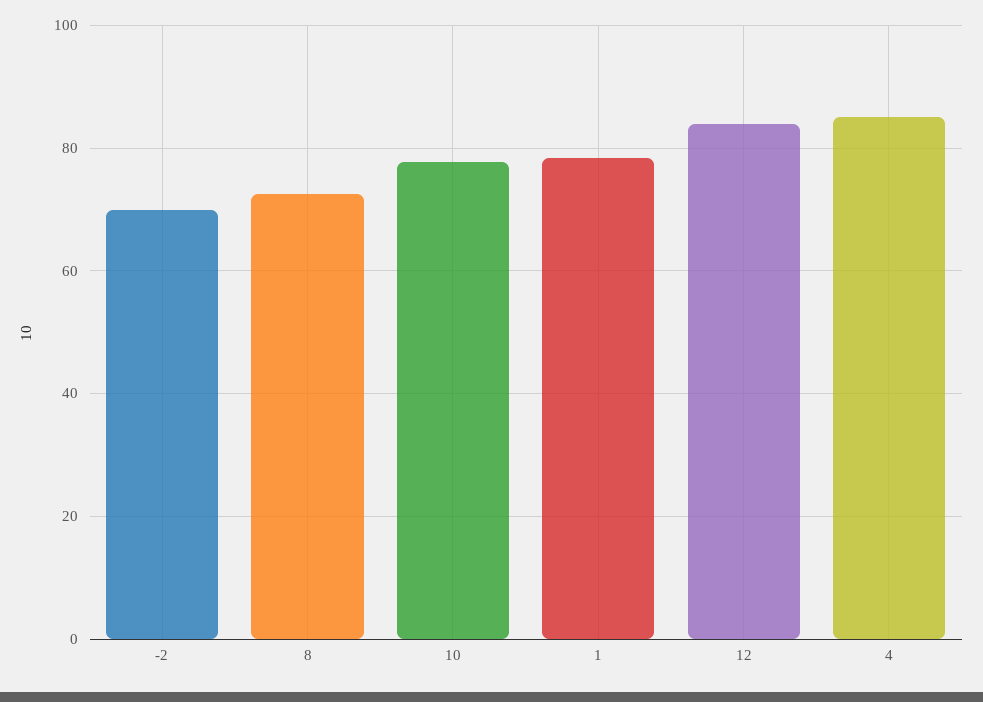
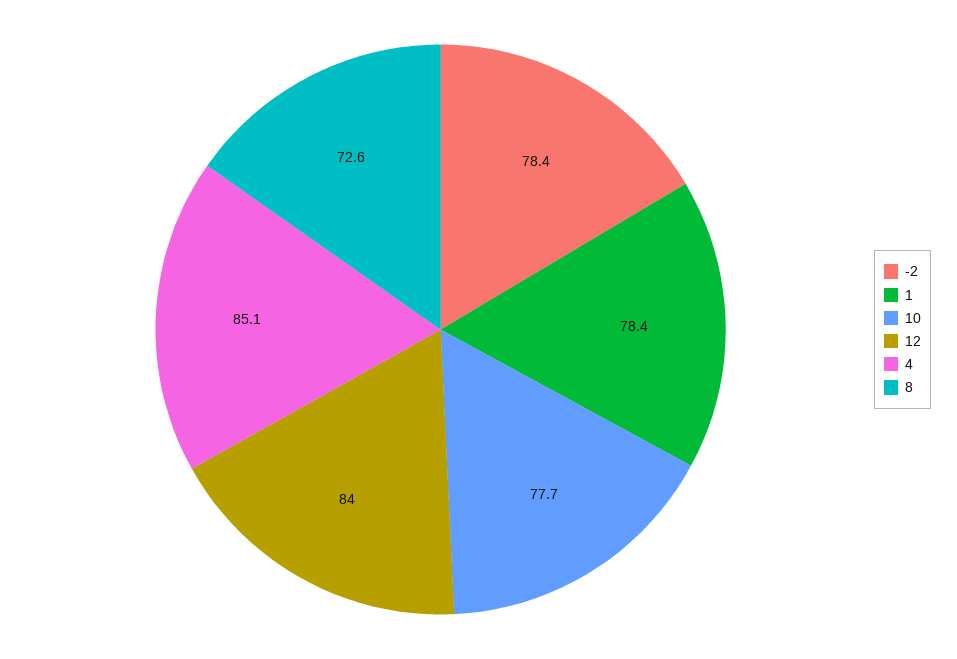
-2: 70 -> 78.4

